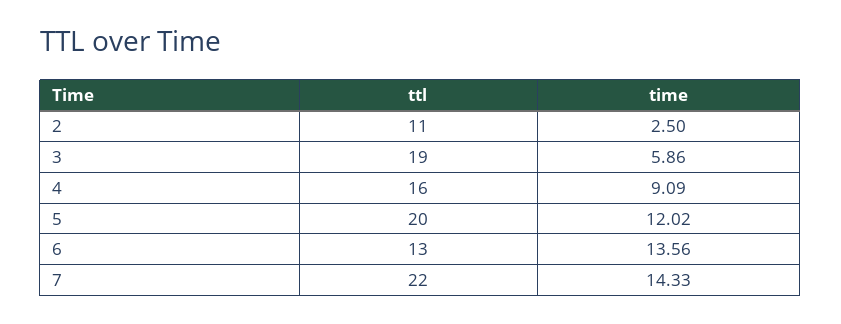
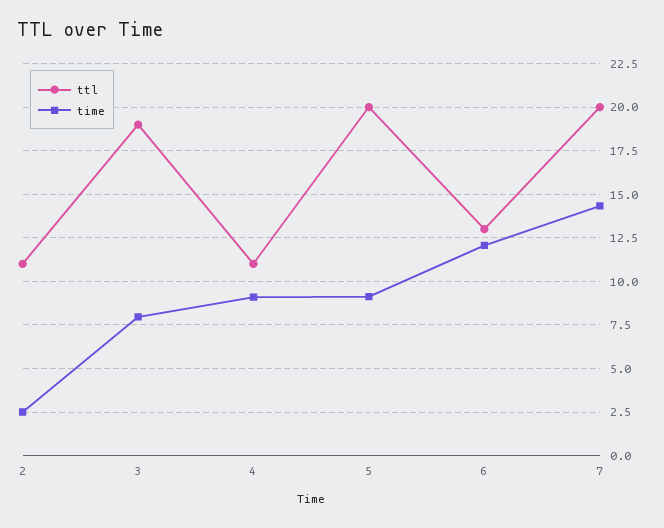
time, 3: 5.86 -> 8
ttl, 4: 16 -> 11
time, 5: 12.02 -> 9
time, 6: 13.56 -> 12
ttl, 7: 22 -> 20

